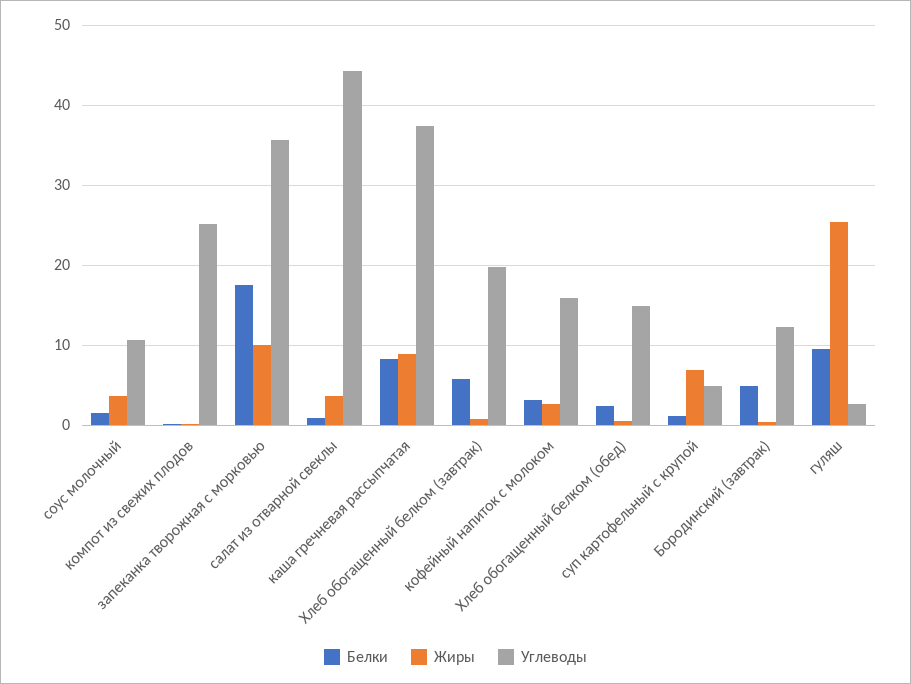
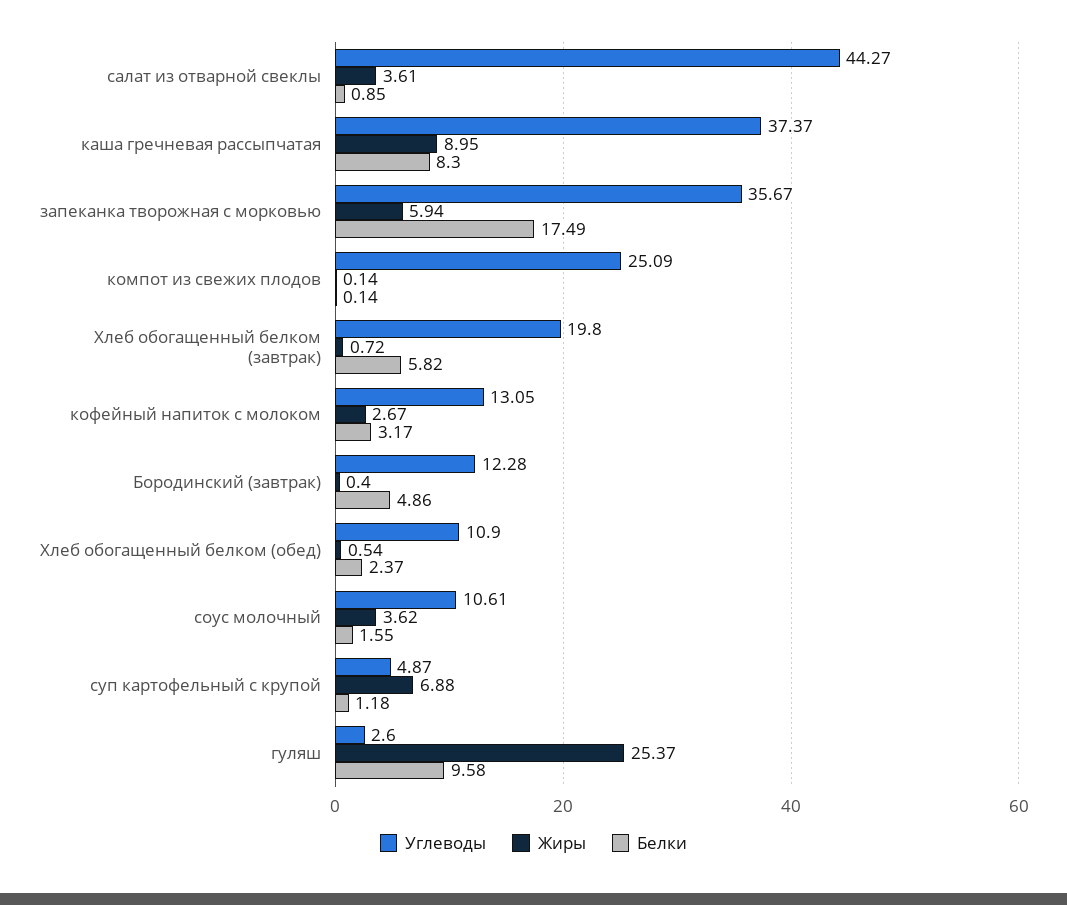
Жиры, запеканка творожная с морковью: 10 -> 5.94
Углеводы, кофейный напиток с молоком: 16 -> 13.05
Углеводы, Хлеб обогащенный белком (обед): 15 -> 10.9

